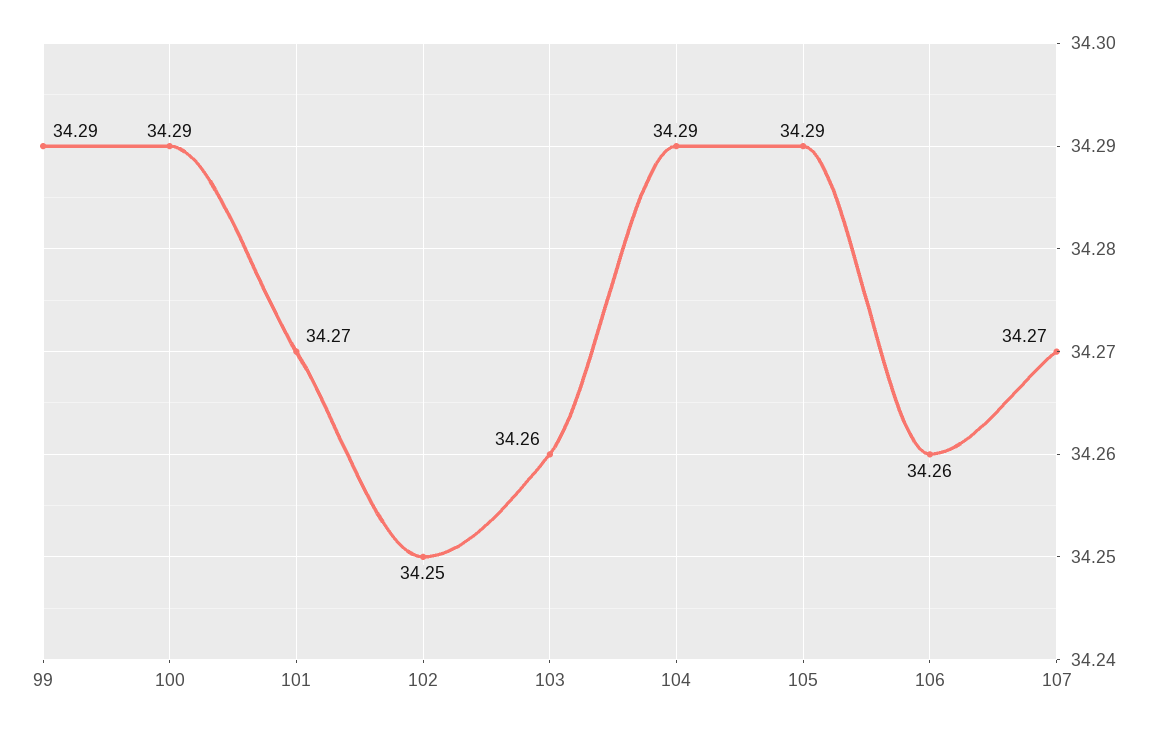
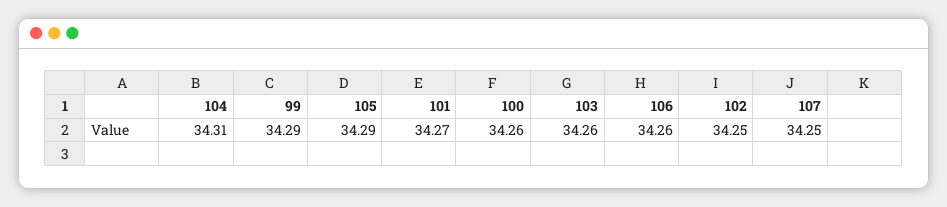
100: 34.29 -> 34.26
104: 34.29 -> 34.31
107: 34.27 -> 34.25

